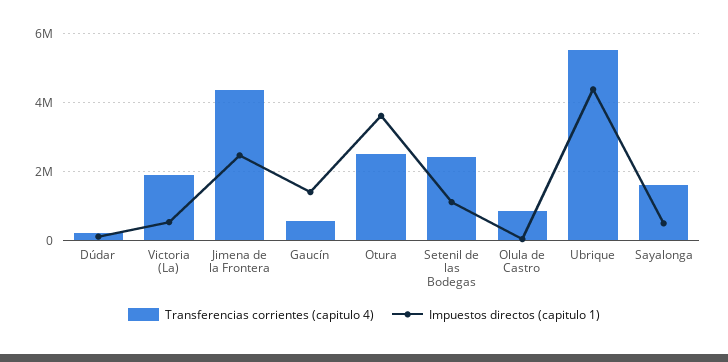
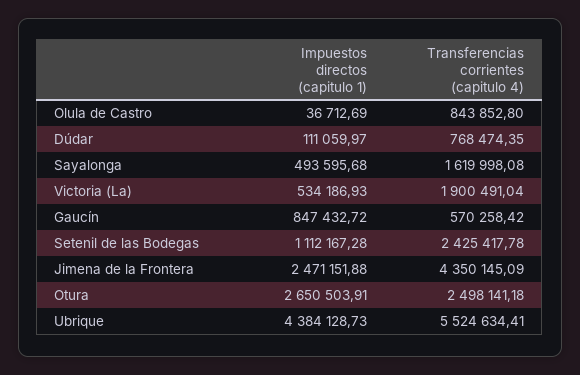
Transferencias corrientes (capitulo 4), Dúdar: 200000 -> 768474.35
Impuestos directos (capitulo 1), Gaucín: 1400000 -> 847432.72
Impuestos directos (capitulo 1), Otura: 3600000 -> 2650503.91

